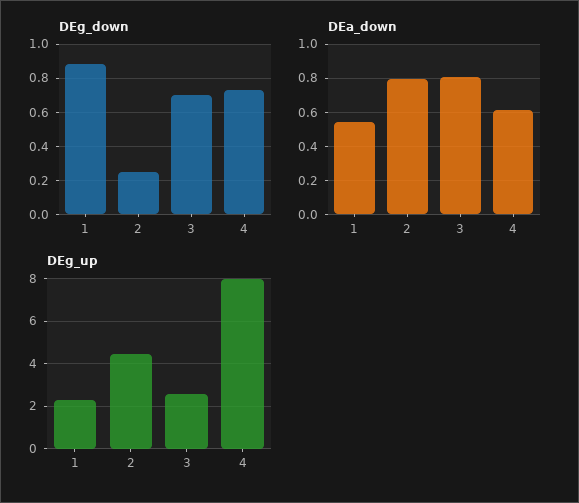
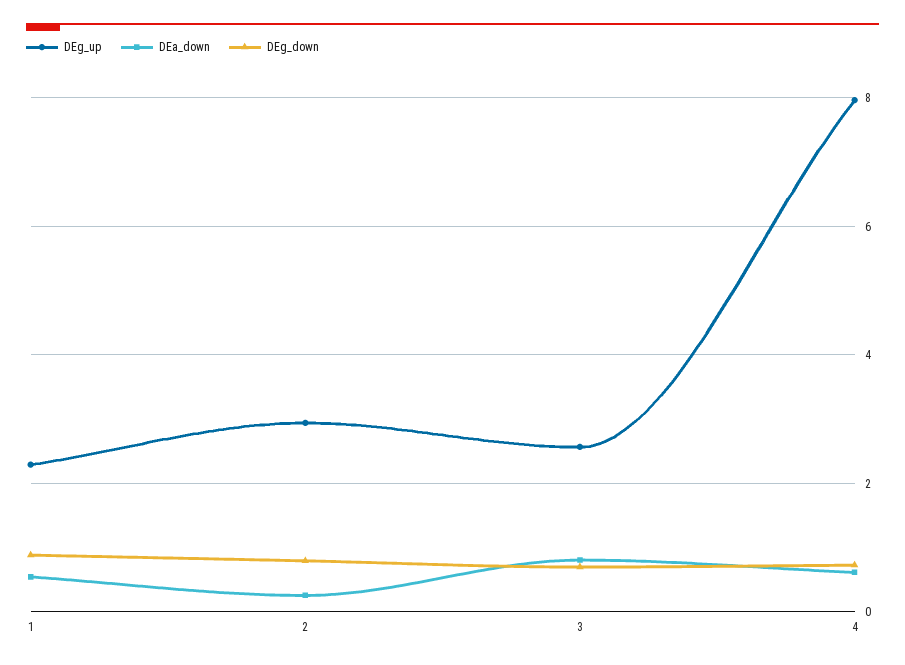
DEg_down, 2: 0.25 -> 0.8
DEa_down, 2: 0.8 -> 0.2
DEg_up, 2: 4.5 -> 3

